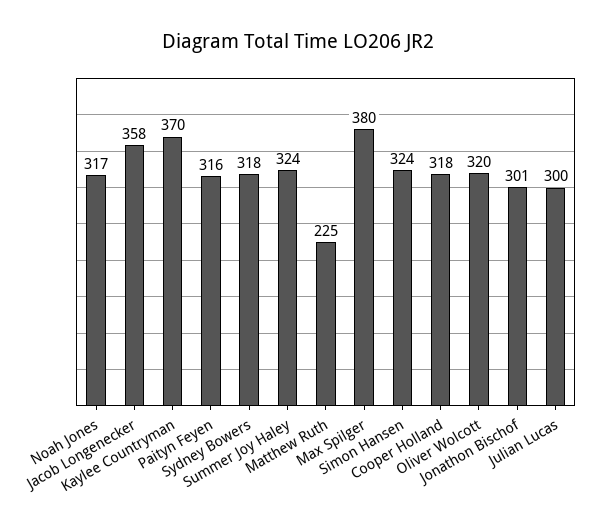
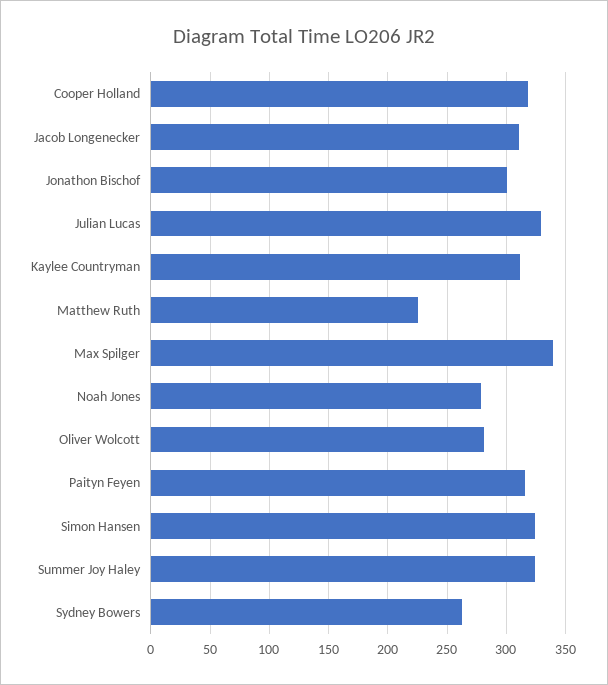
Noah Jones: 317 -> 280
Jacob Longenecker: 358 -> 310
Kaylee Countryman: 370 -> 310
Sydney Bowers: 318 -> 260
Max Spilger: 380 -> 340
Oliver Wolcott: 320 -> 280
Julian Lucas: 300 -> 330

